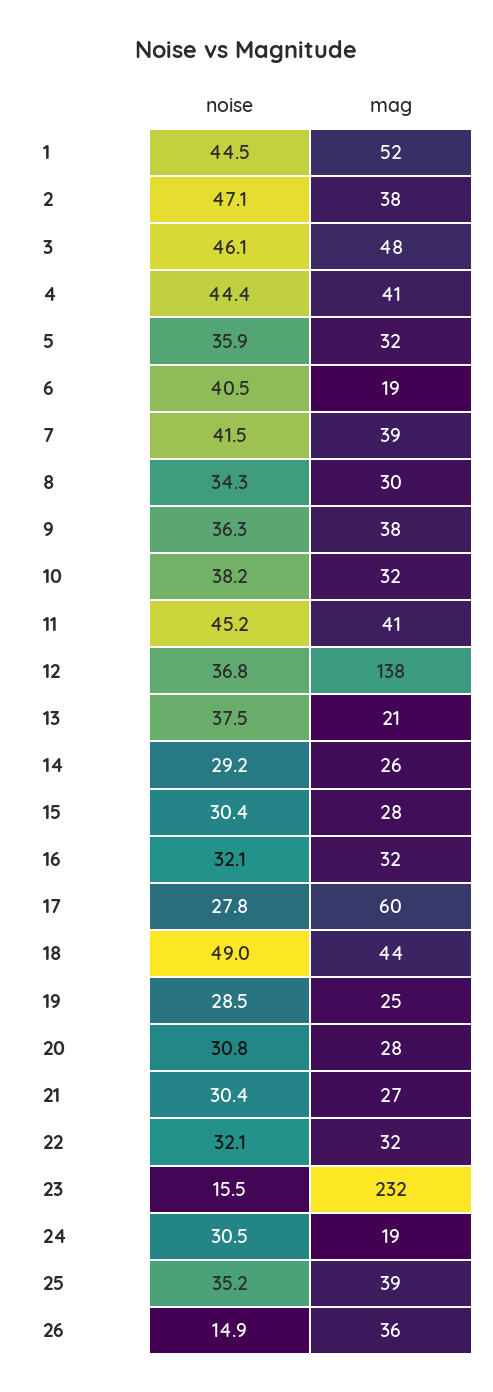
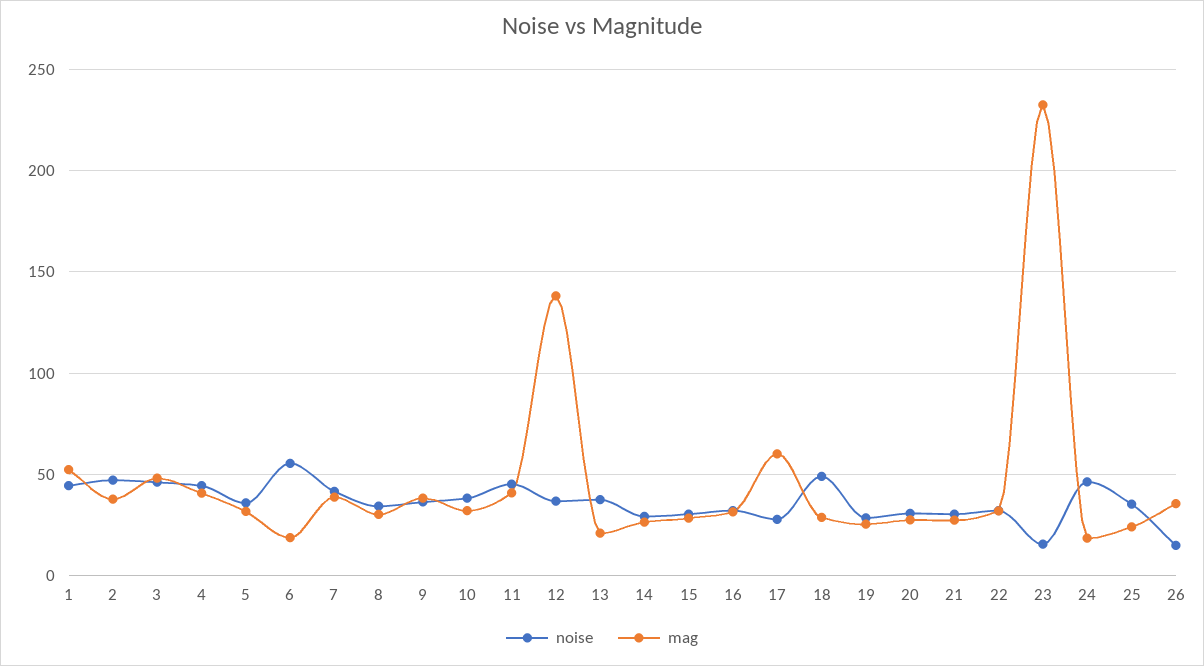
noise, 6: 40.5 -> 55
mag, 18: 44 -> 30
noise, 24: 30.5 -> 45
mag, 25: 39 -> 25

